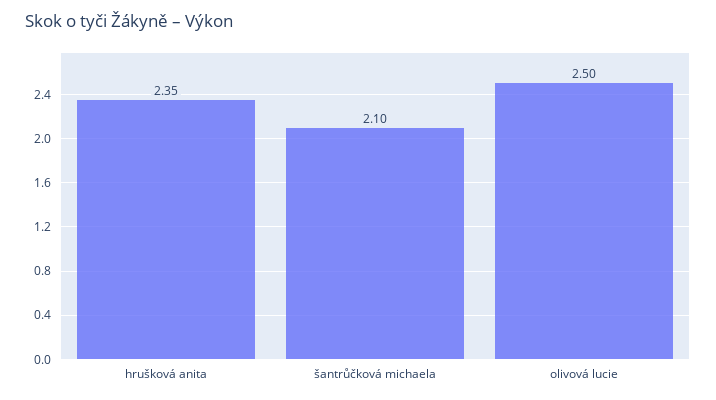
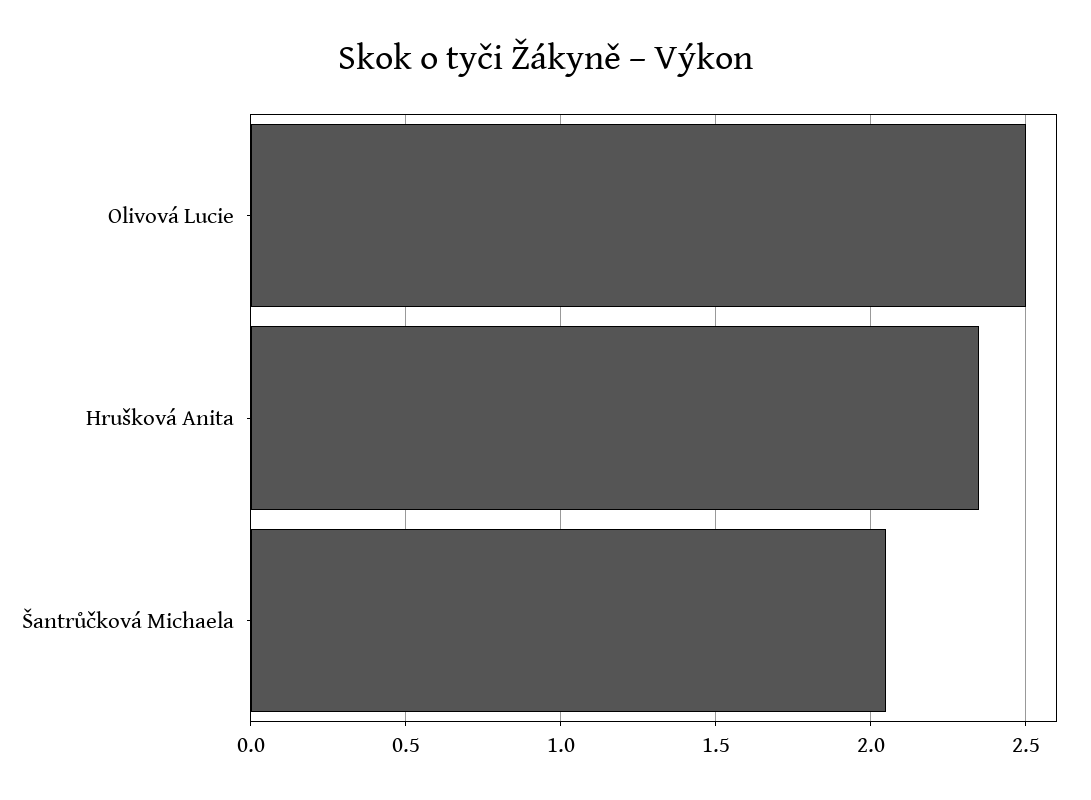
šantrůčková michaela: 2.1 -> 2.05

